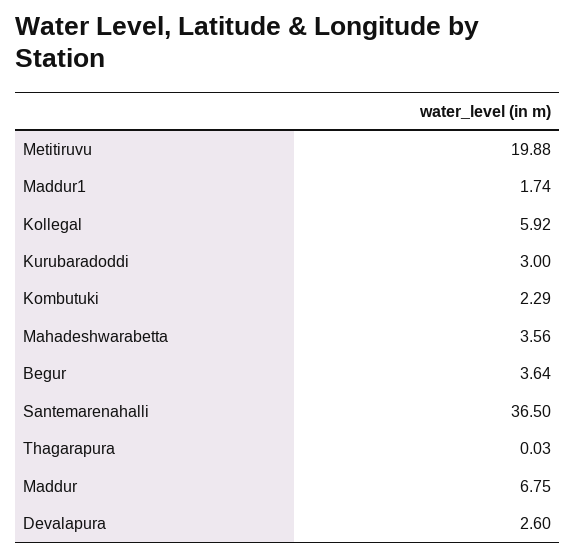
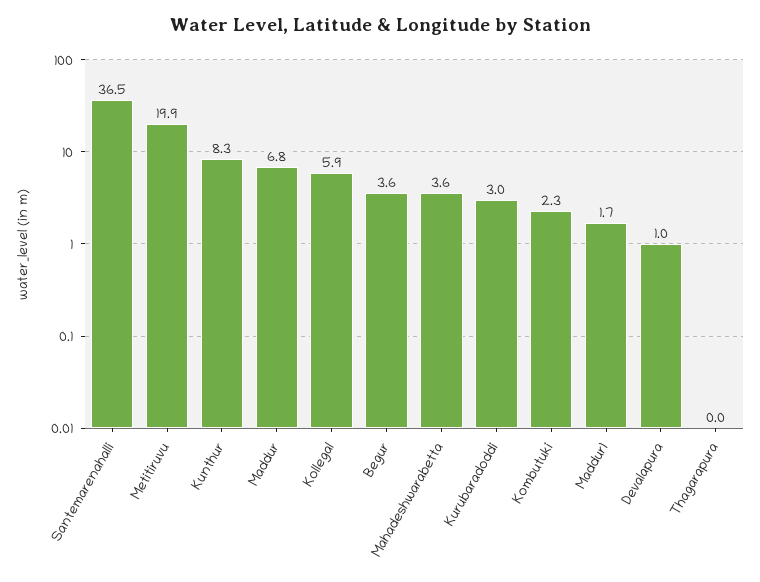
Devalapura: 2.6 -> 1
Kunthur: none -> 8.3

